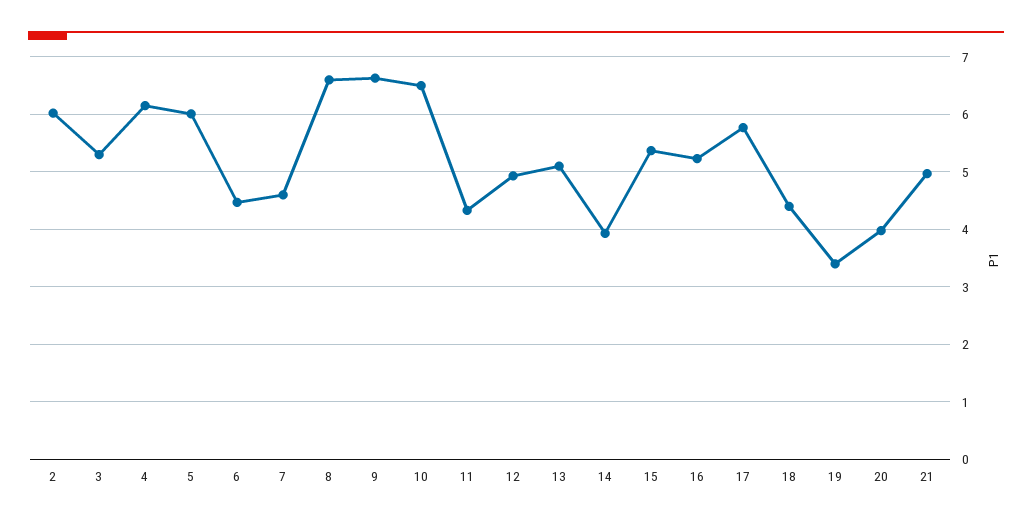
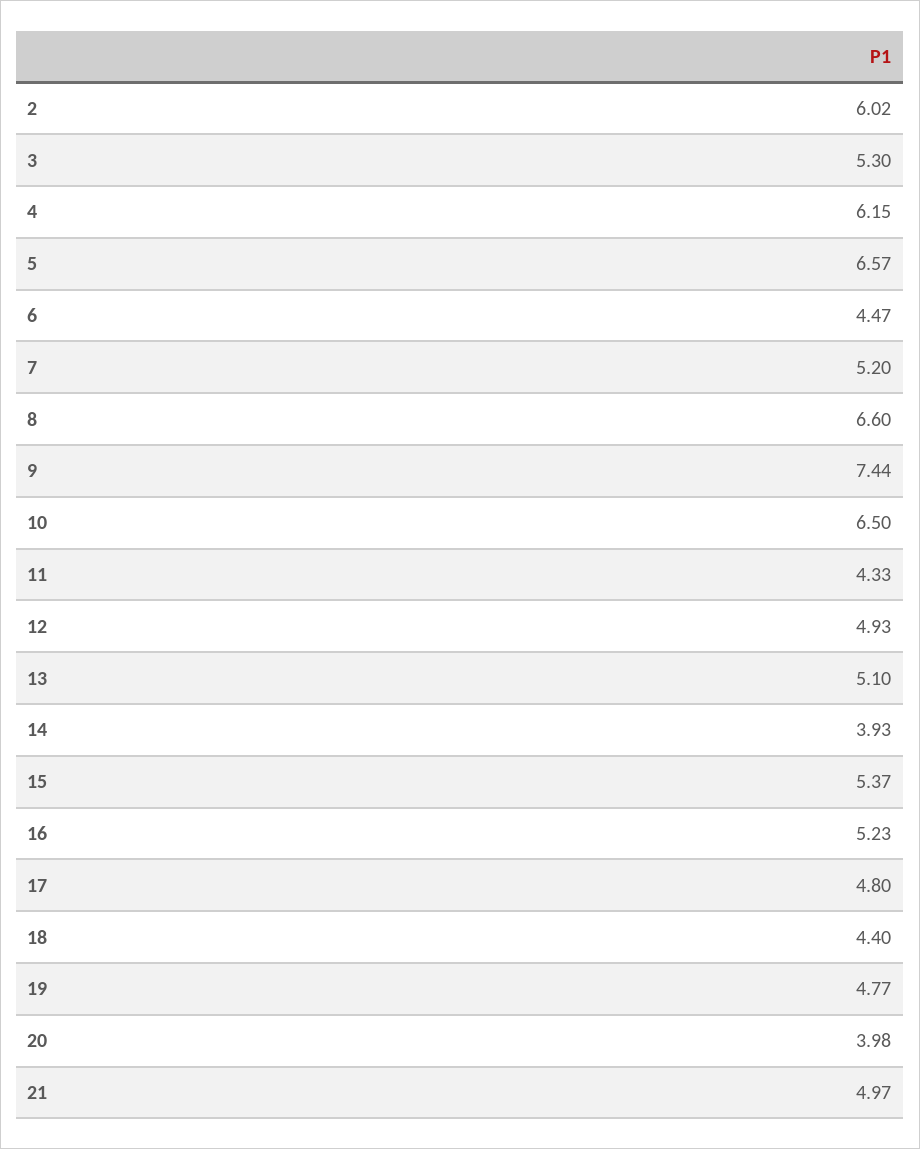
5: 6 -> 6.57
7: 4.6 -> 5.2
9: 6.6 -> 7.44
17: 5.8 -> 4.8
19: 3.4 -> 4.77

